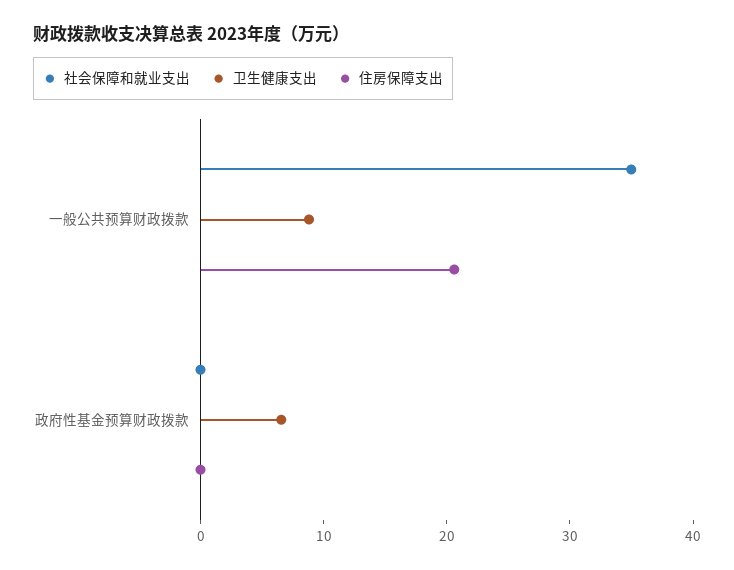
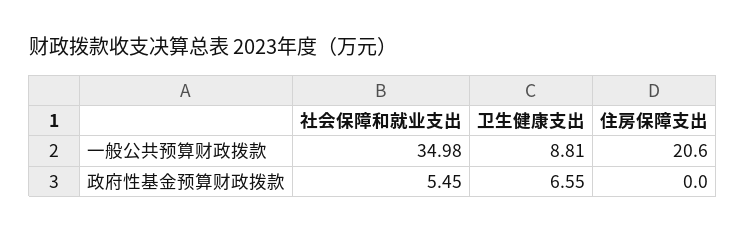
社会保障和就业支出, 政府性基金预算财政拨款: 0 -> 5.45

